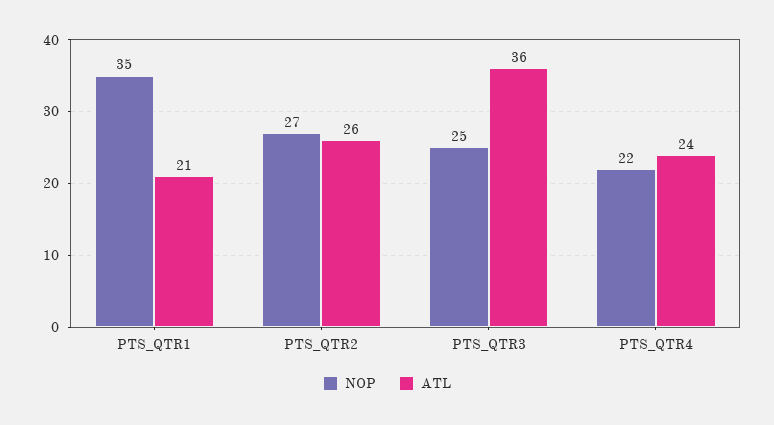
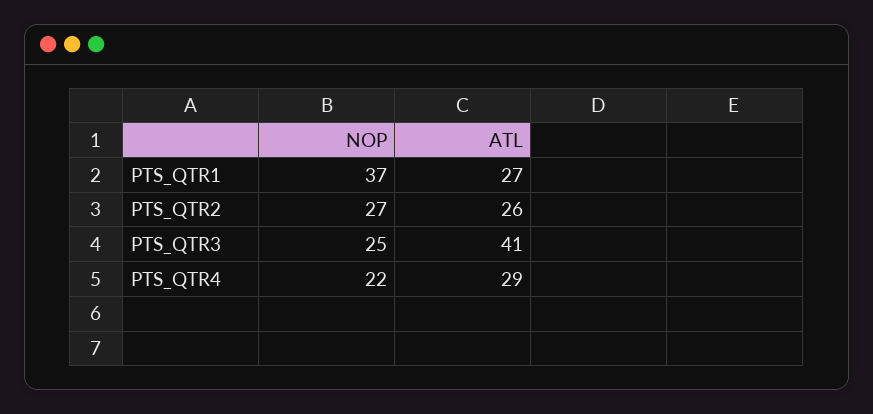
NOP, PTS_QTR1: 35 -> 37
ATL, PTS_QTR1: 21 -> 27
ATL, PTS_QTR3: 36 -> 41
ATL, PTS_QTR4: 24 -> 29

